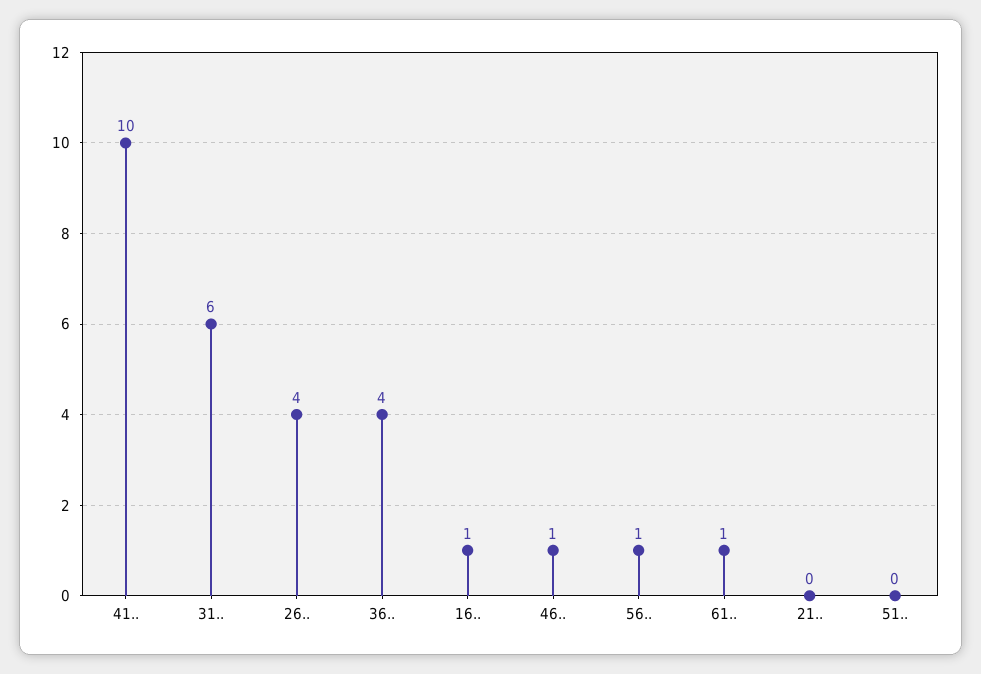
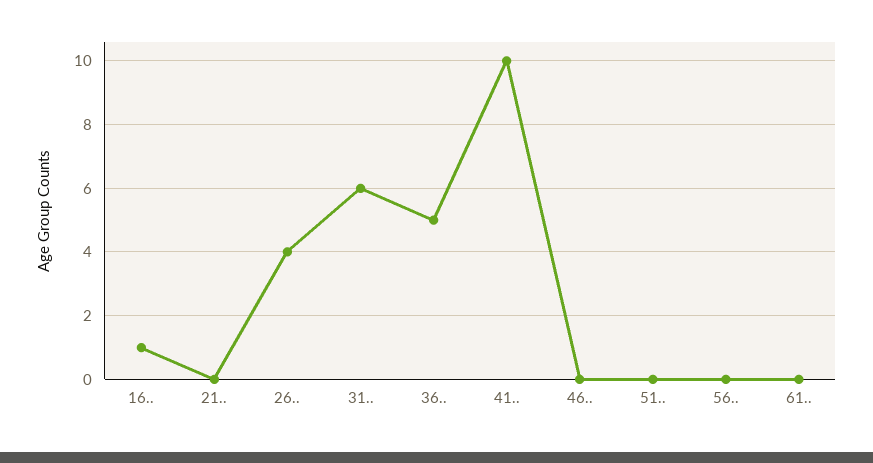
36..: 4 -> 5
46..: 1 -> 0
56..: 1 -> 0
61..: 1 -> 0

